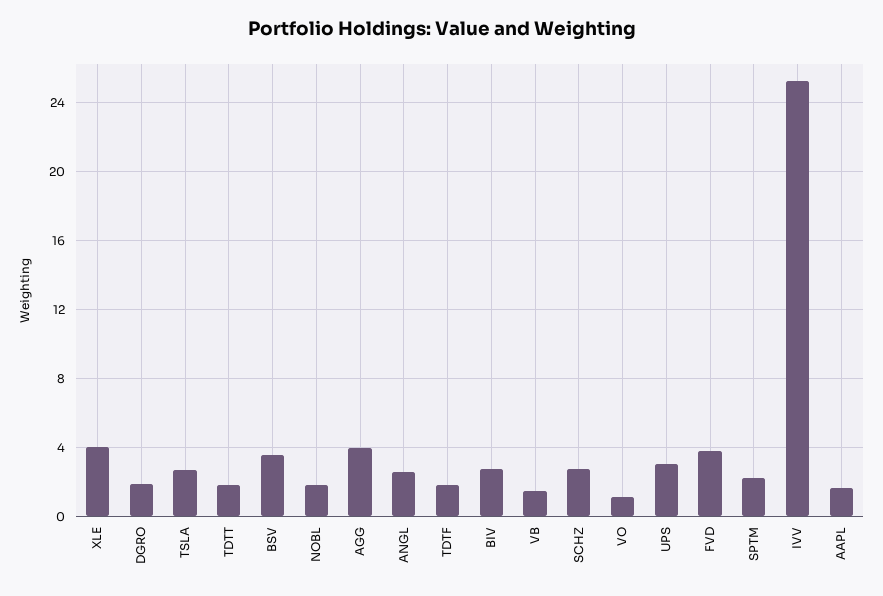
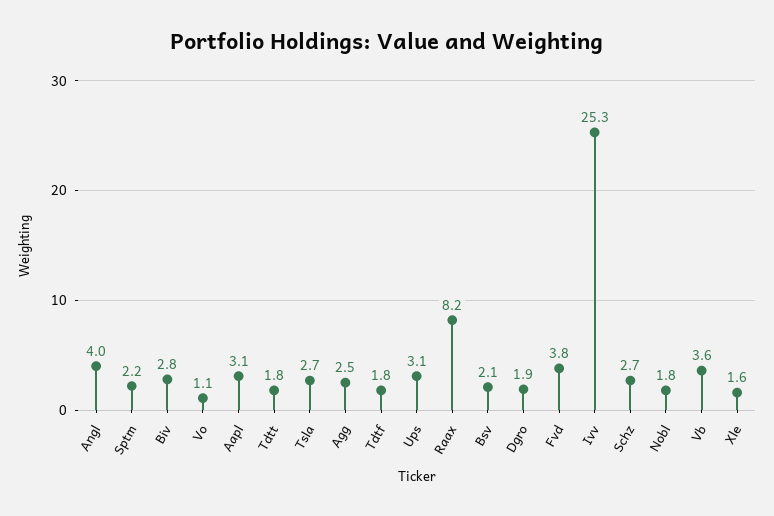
XLE: 4 -> 1.6
BSV: 3.5 -> 2.1
AGG: 4 -> 2.5
ANGL: 2.5 -> 4
VB: 1.5 -> 3.6
AAPL: 1.5 -> 3.1
Raax: none -> 8.2

